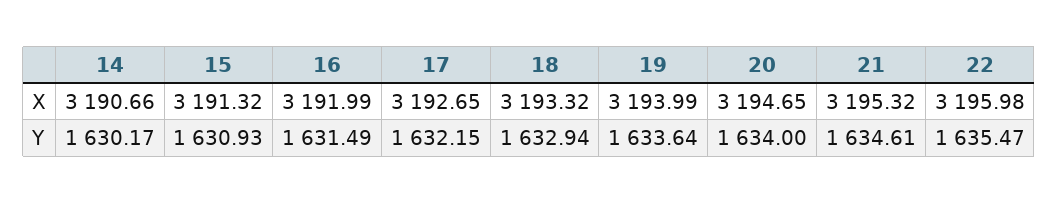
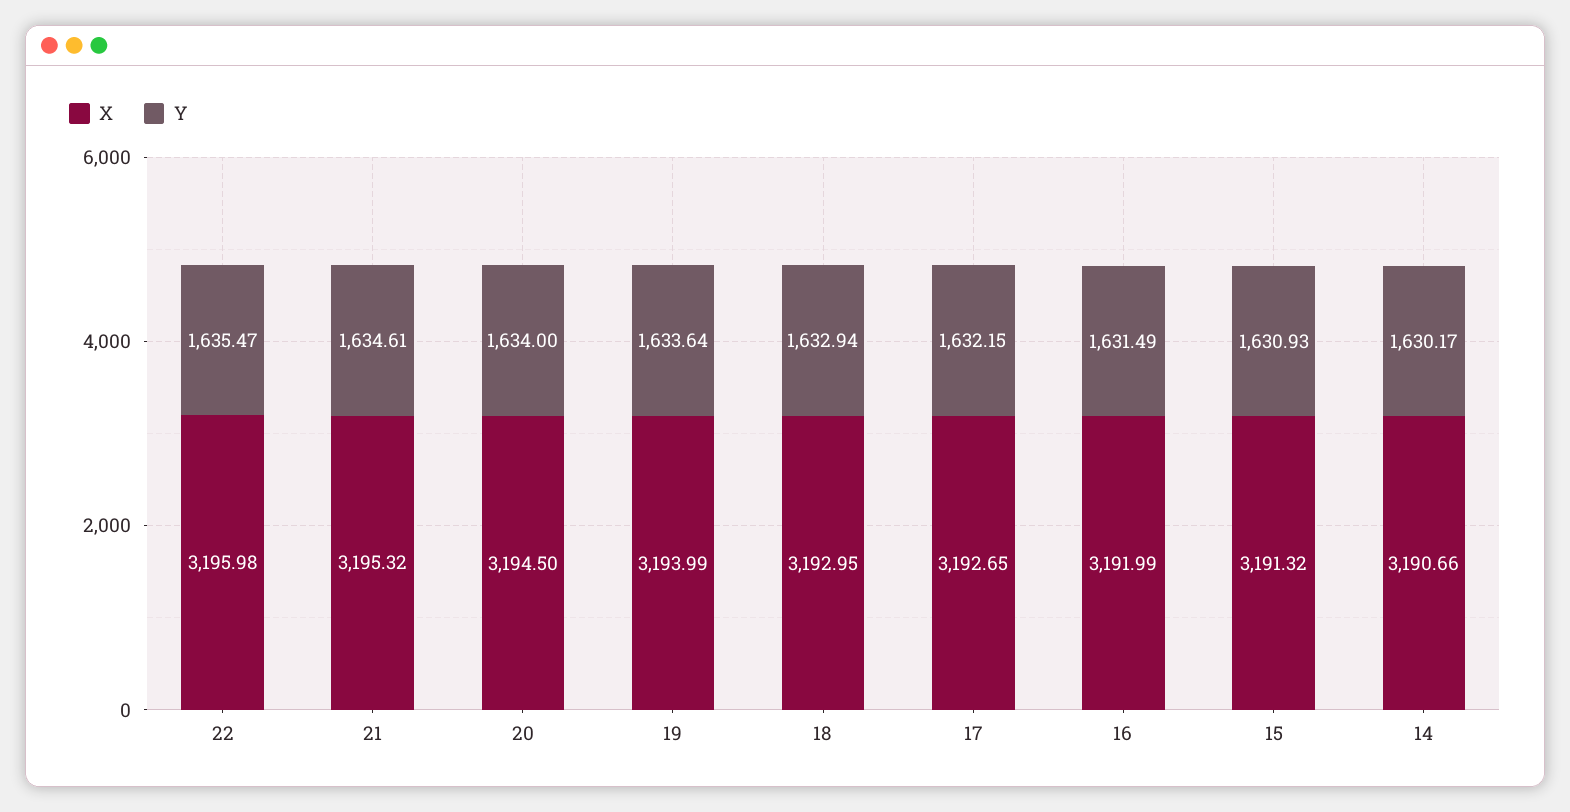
X, 18: 3193.32 -> 3192.95
X, 20: 3194.65 -> 3194.5

